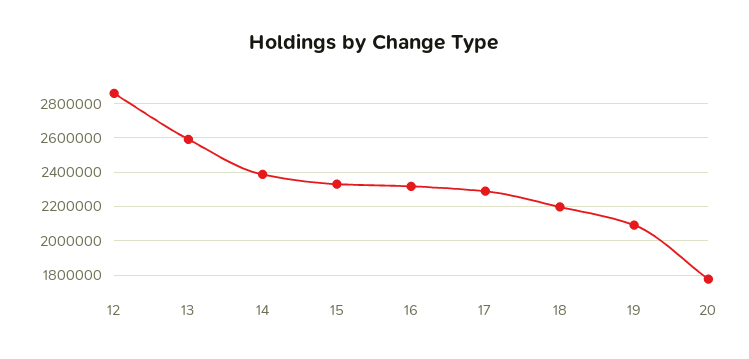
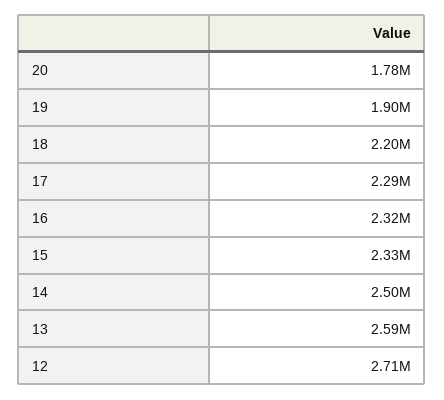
12: 2850000 -> 2710000
14: 2400000 -> 2500000
19: 2100000 -> 1900000

